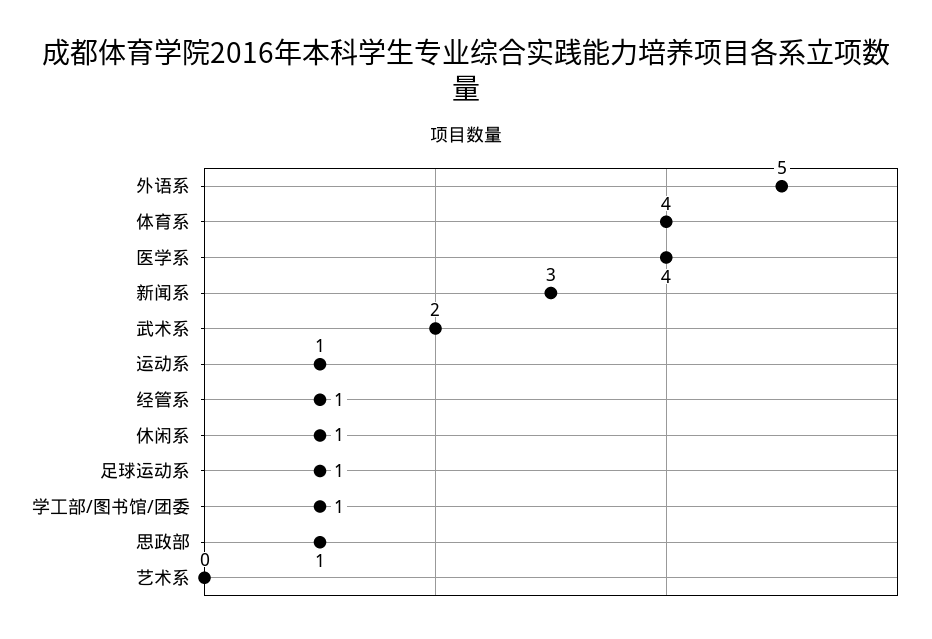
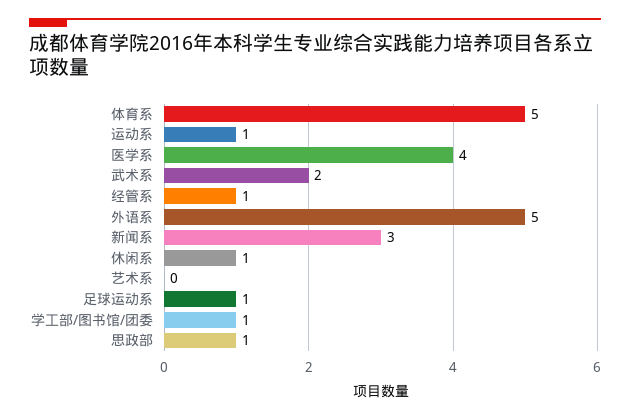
体育系: 4 -> 5

